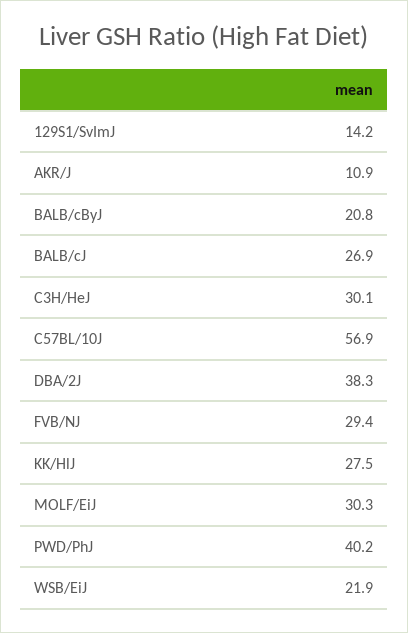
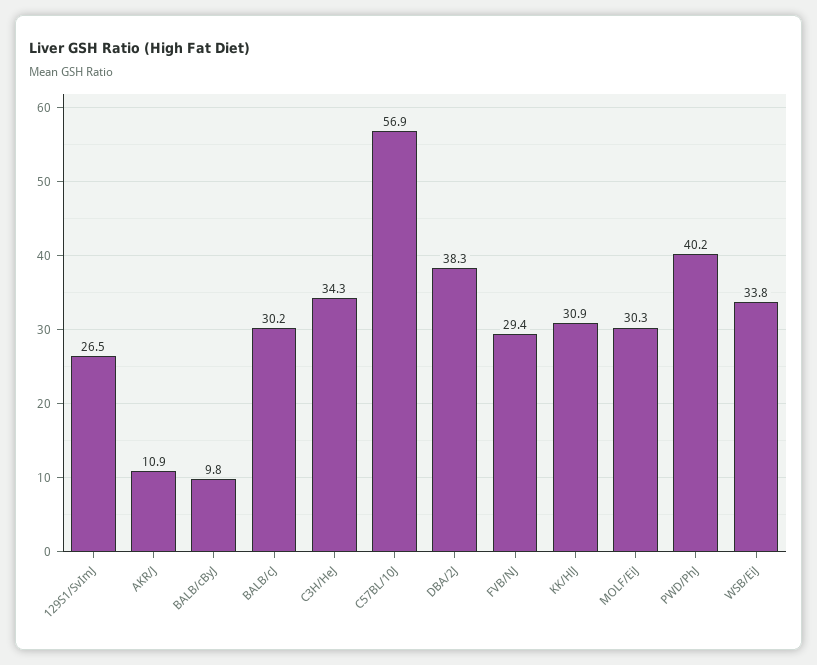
129S1/SvImJ: 14.2 -> 26.5
BALB/cByJ: 20.8 -> 9.8
BALB/cJ: 26.9 -> 30.2
C3H/HeJ: 30.1 -> 34.3
KK/HlJ: 27.5 -> 30.9
WSB/EiJ: 21.9 -> 33.8

